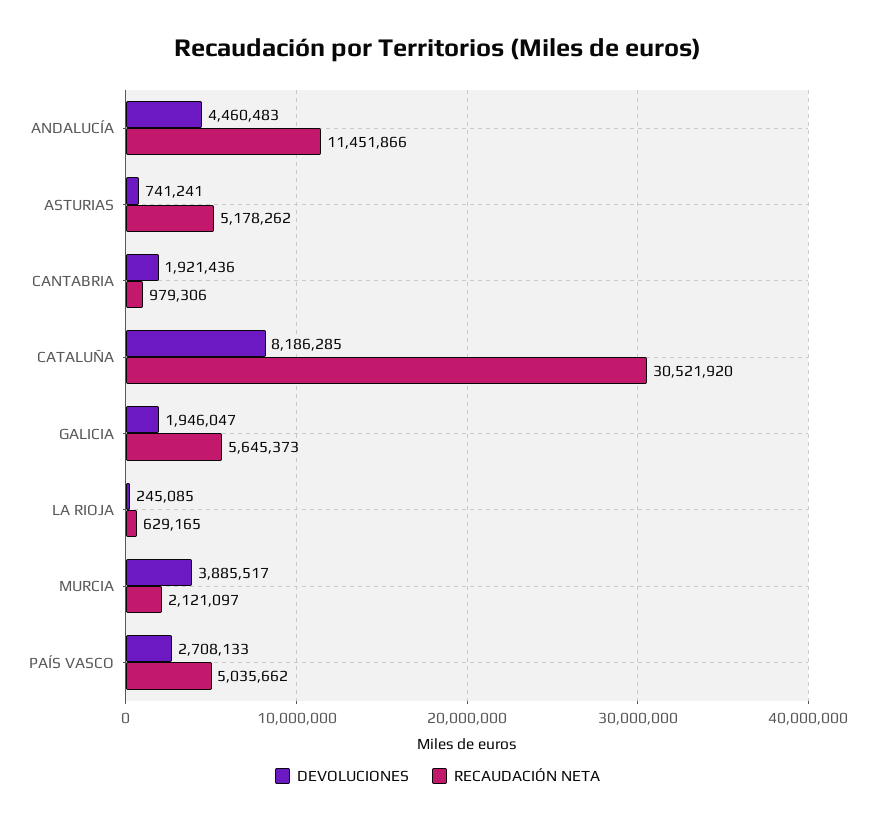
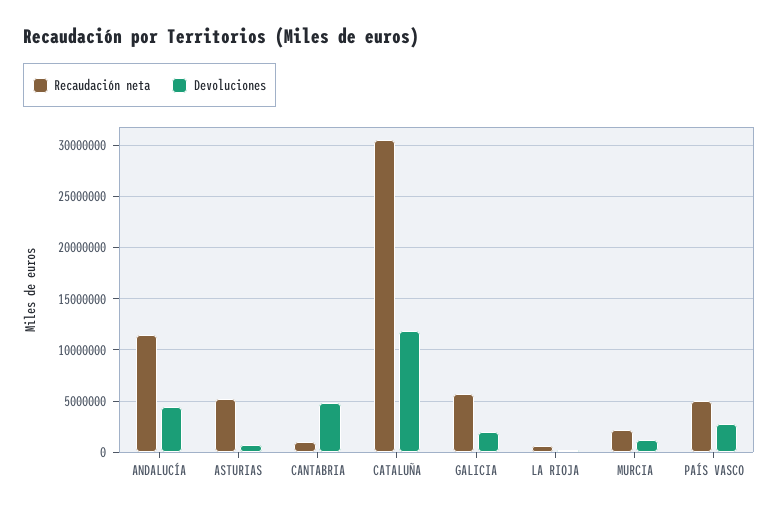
DEVOLUCIONES, CANTABRIA: 1921436 -> 5000000
DEVOLUCIONES, CATALUÑA: 8186285 -> 12000000
DEVOLUCIONES, MURCIA: 3885517 -> 1000000

